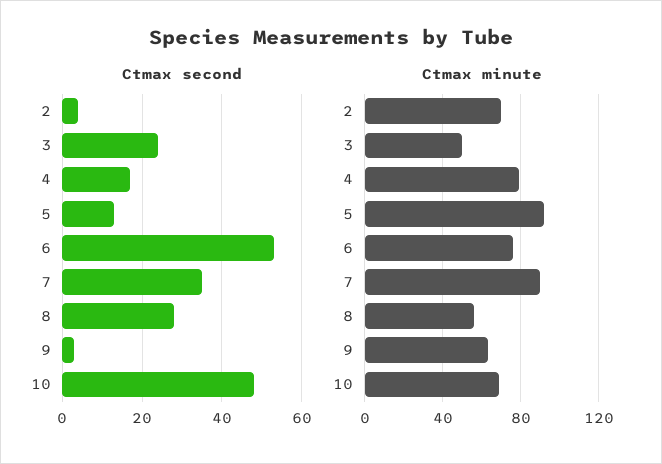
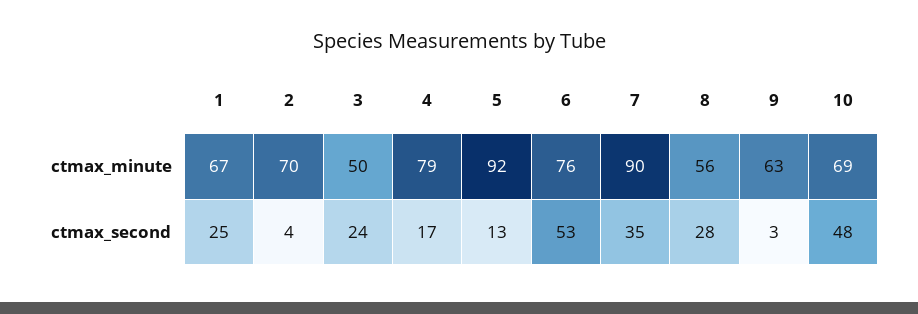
Ctmax minute, 1: none -> 67
Ctmax second, 1: none -> 25

